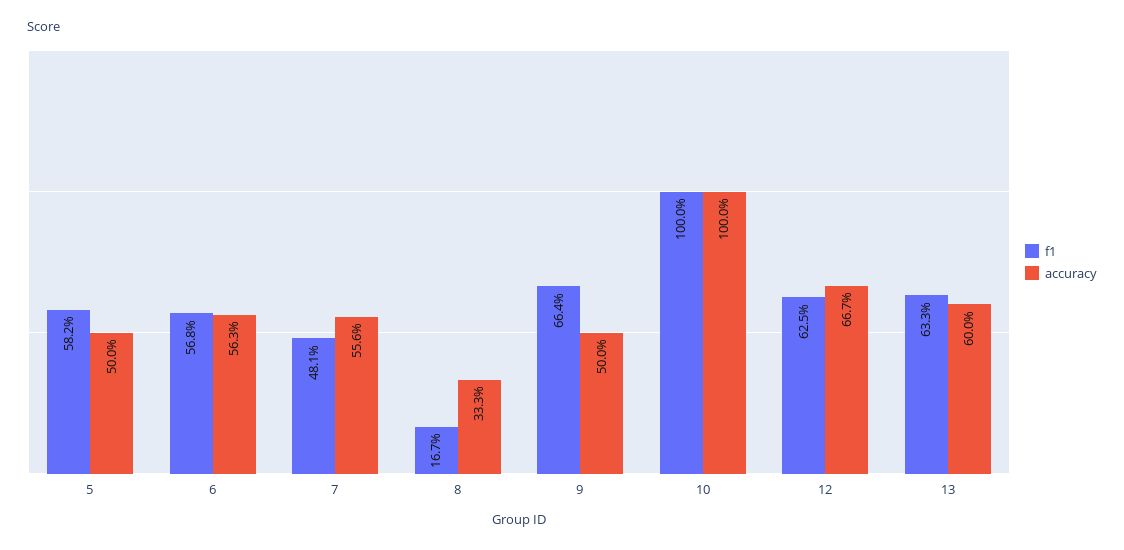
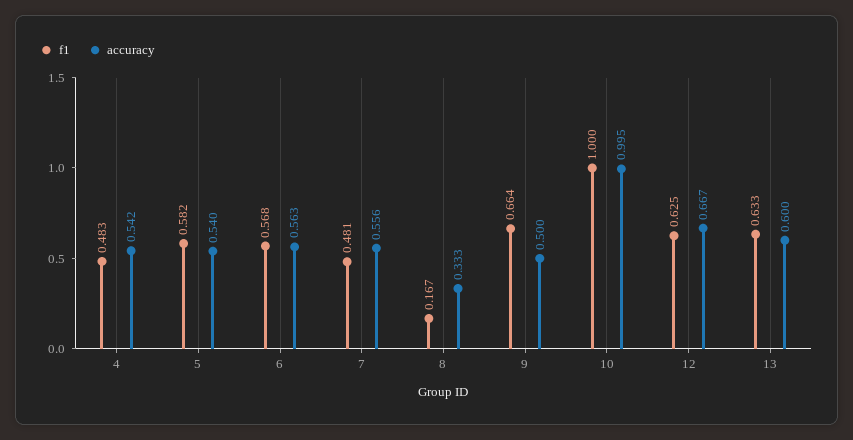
accuracy, 5: 0.5 -> 0.54
accuracy, 10: 1 -> 0.995
f1, 4: none -> 0.483
accuracy, 4: none -> 0.542

